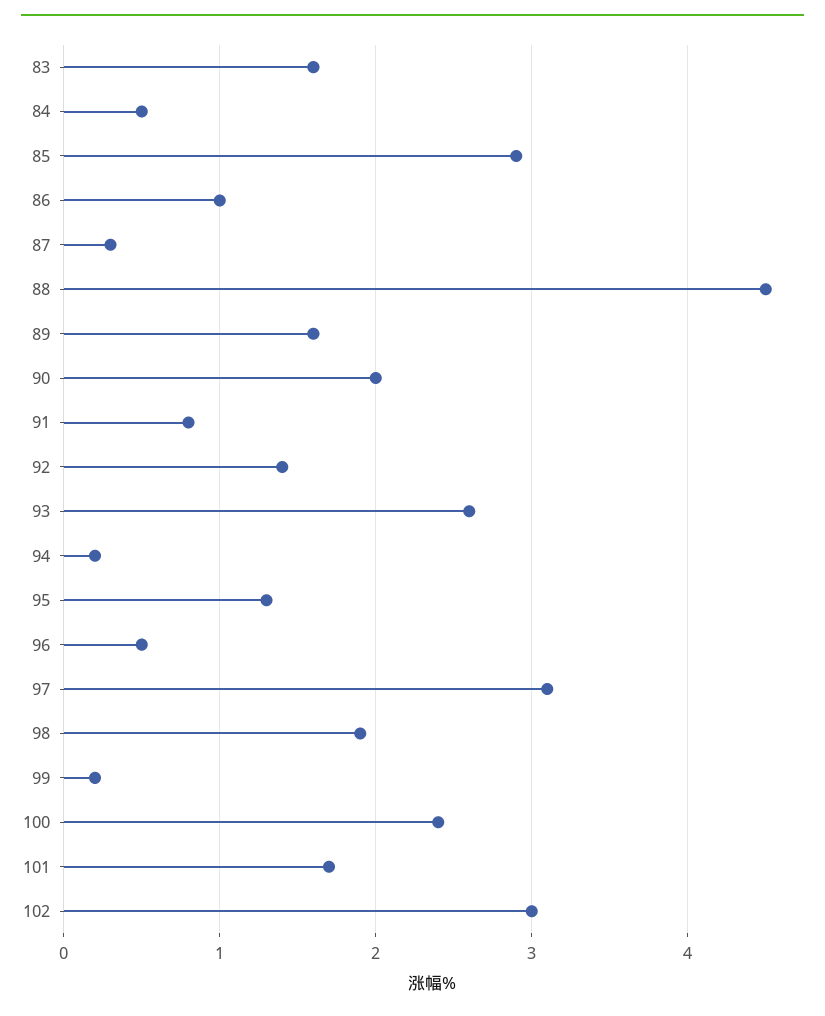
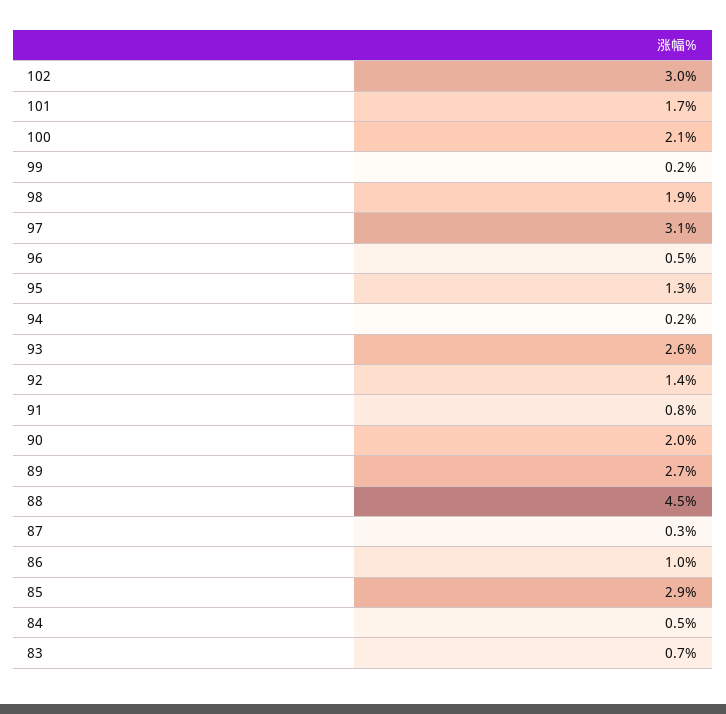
83: 1.6 -> 0.7
89: 1.6 -> 2.7
100: 2.4 -> 2.1

